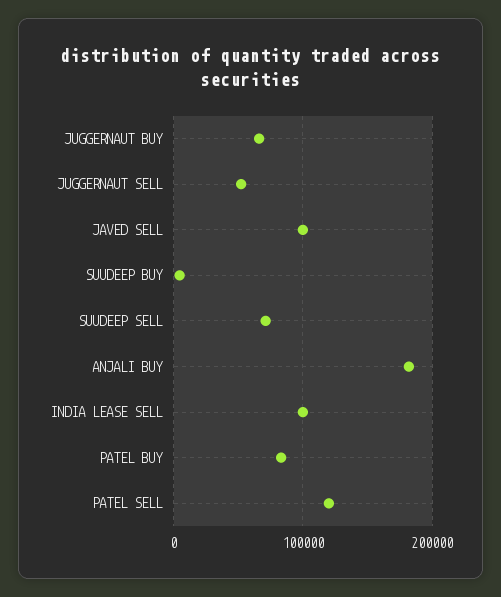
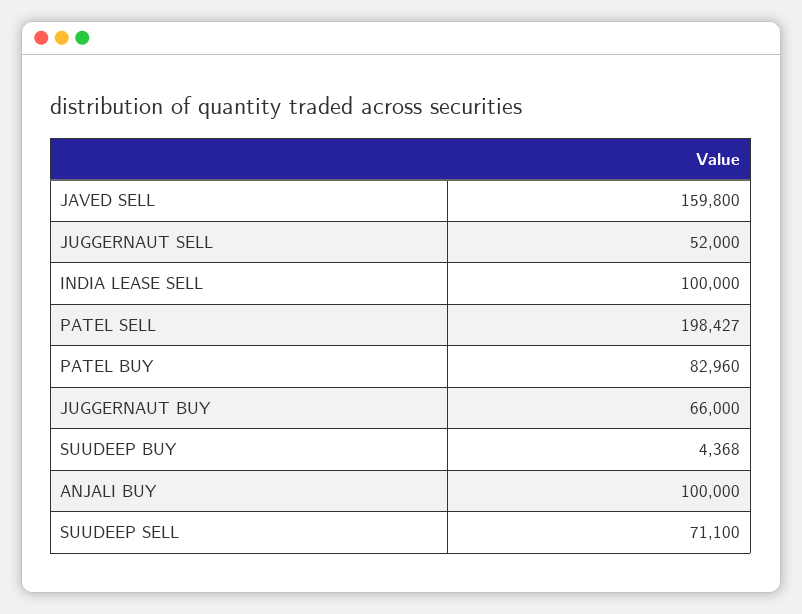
JAVED SELL: 100000 -> 159800
ANJALI BUY: 180000 -> 100000
PATEL SELL: 120000 -> 198427

